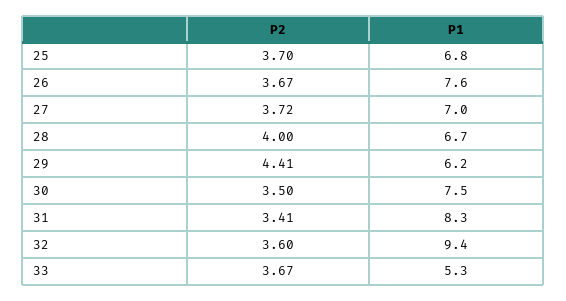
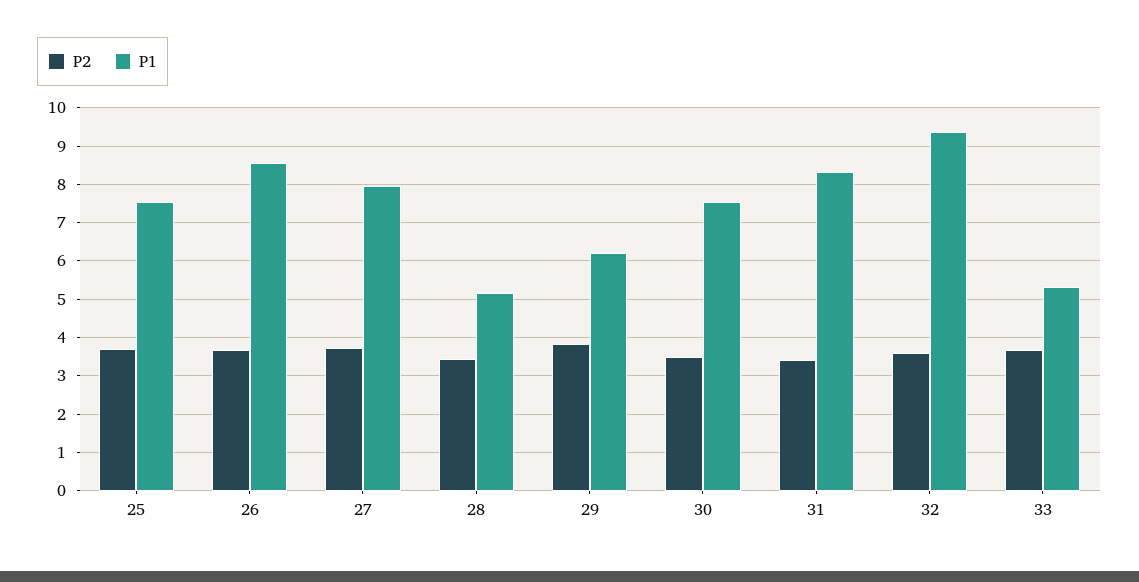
P1, 25: 6.8 -> 7.6
P1, 26: 7.6 -> 8.6
P1, 27: 7 -> 8
P2, 28: 4 -> 3.4
P1, 28: 6.7 -> 5.2
P2, 29: 4.41 -> 3.8

